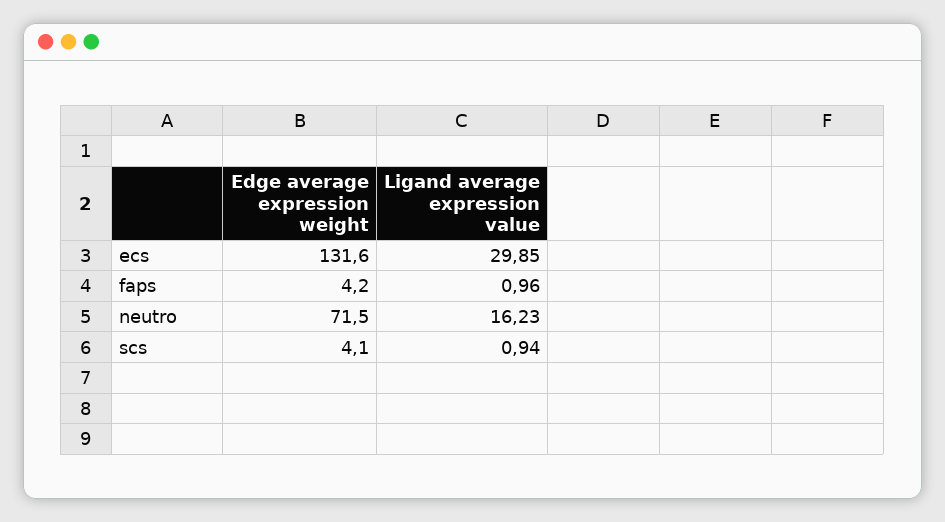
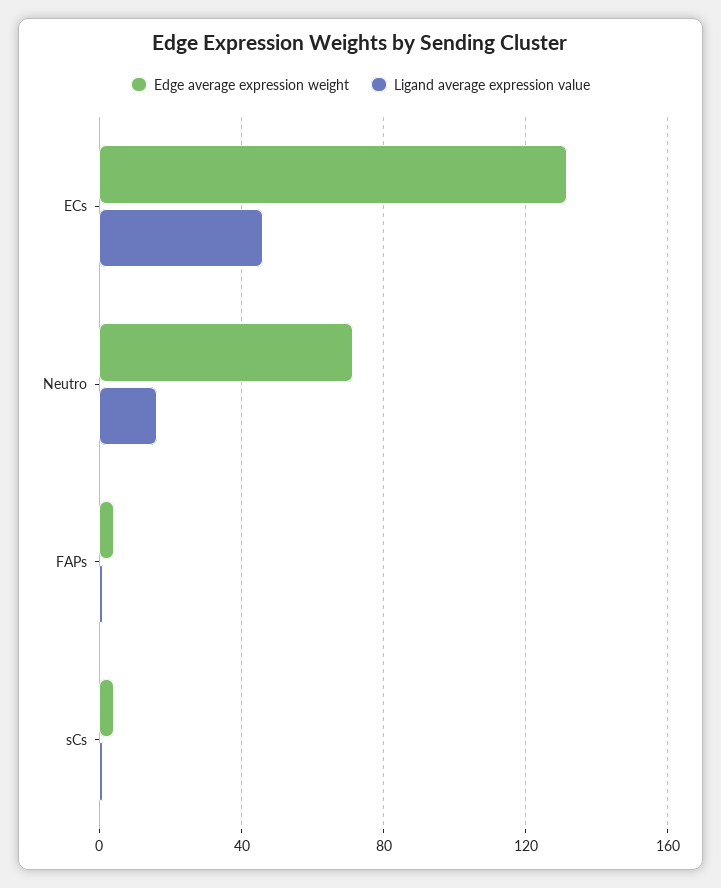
Ligand average expression value, ecs: 29.85 -> 45

